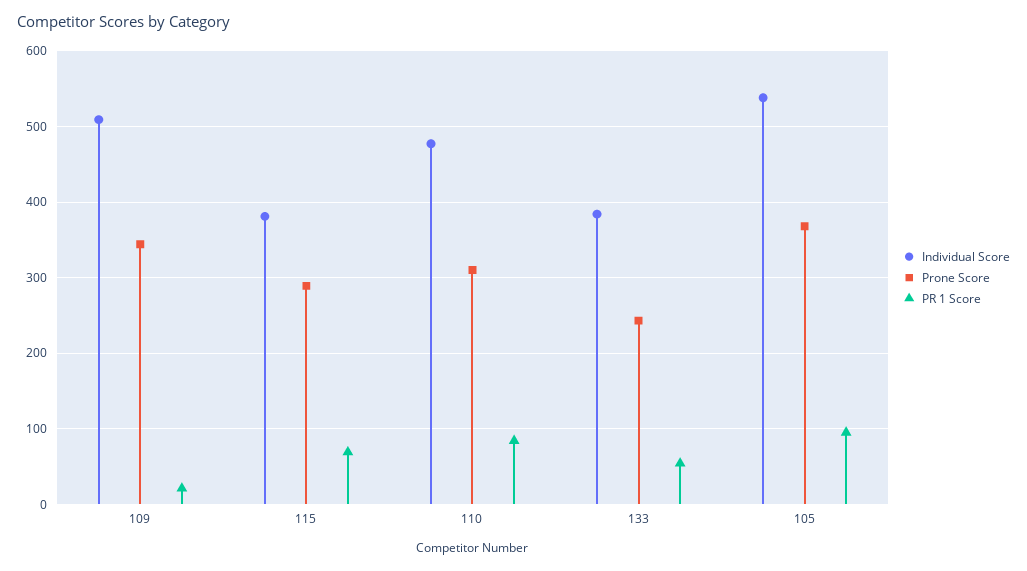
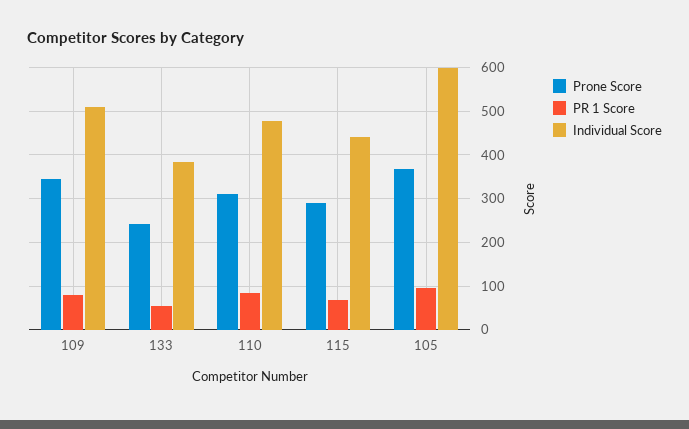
PR 1 Score, 109: 20 -> 80
Individual Score, 115: 380 -> 440
Individual Score, 105: 540 -> 600

